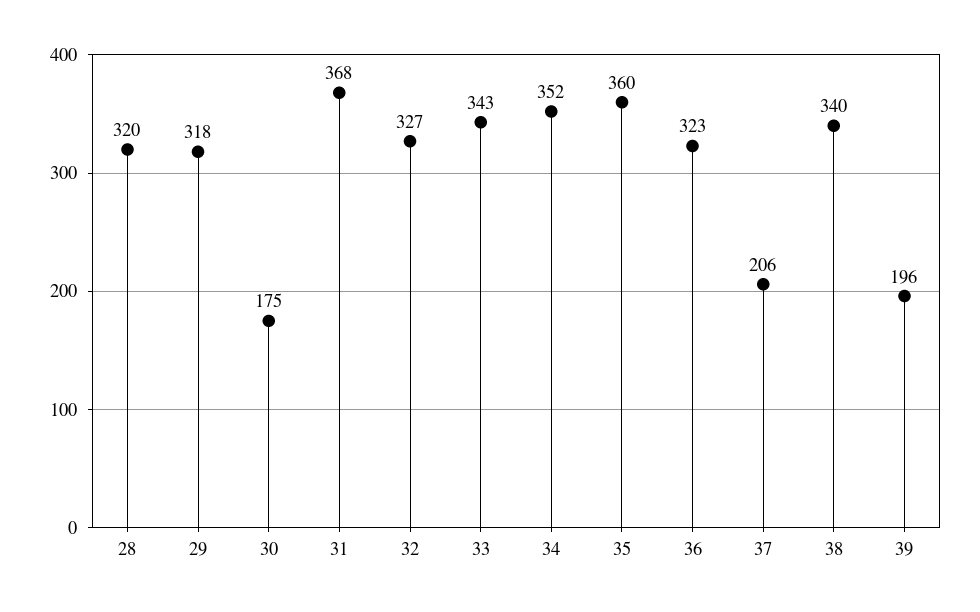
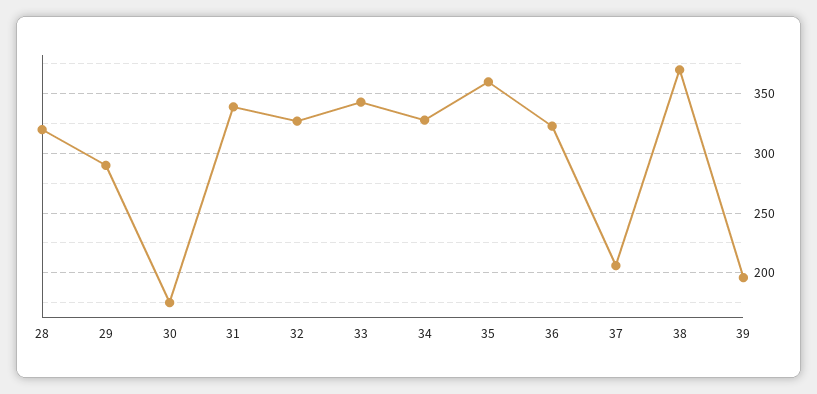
29: 318 -> 290
31: 368 -> 340
34: 352 -> 330
38: 340 -> 370

